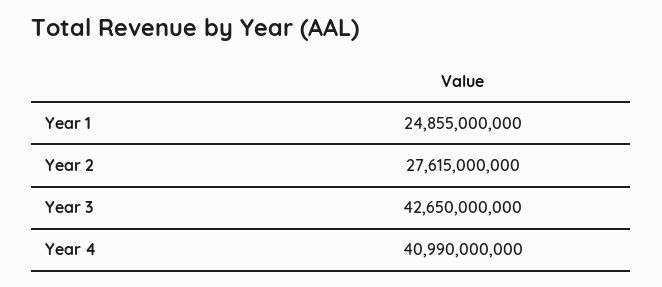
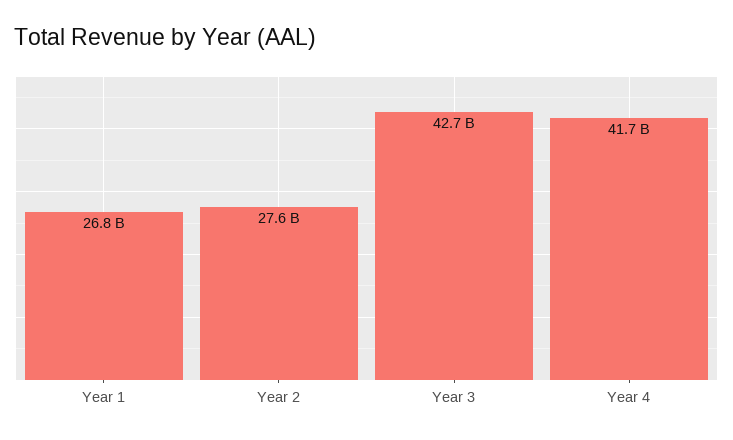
Year 1: 24855000000 -> 26800000000
Year 4: 40990000000 -> 41700000000

